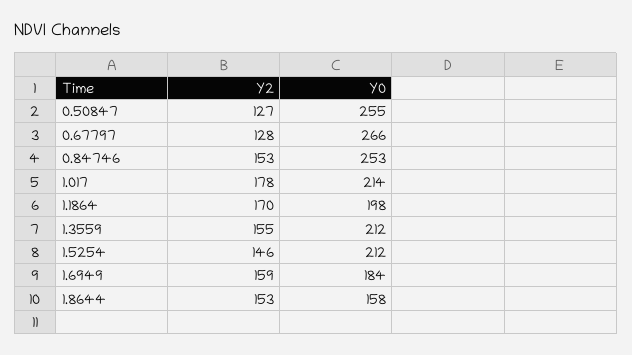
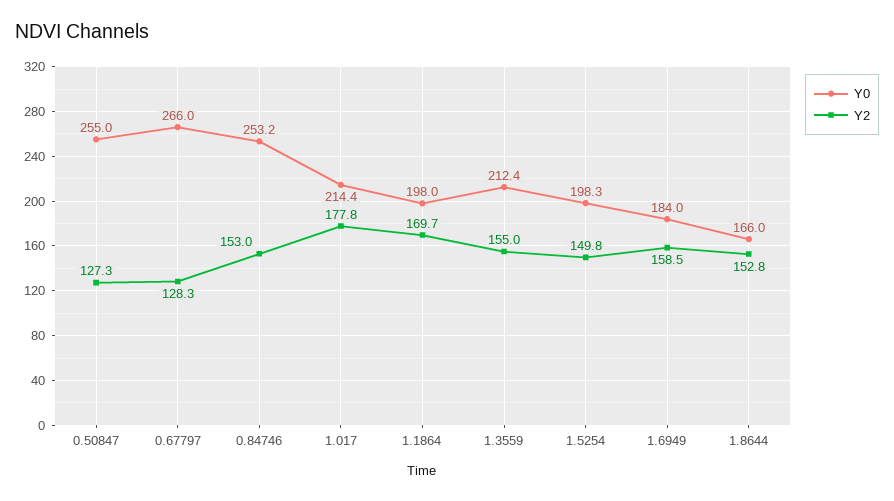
Y2, 1.5254: 146 -> 149.8
Y0, 1.5254: 212 -> 198.3
Y0, 1.8644: 158 -> 166

